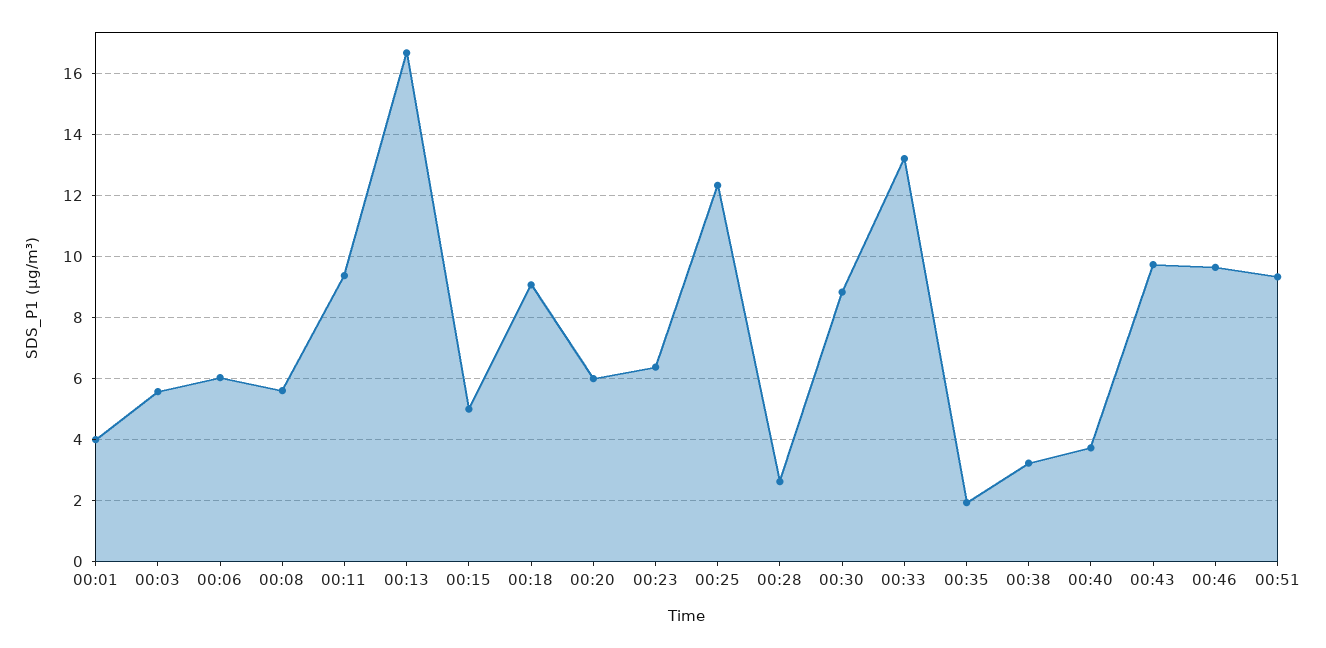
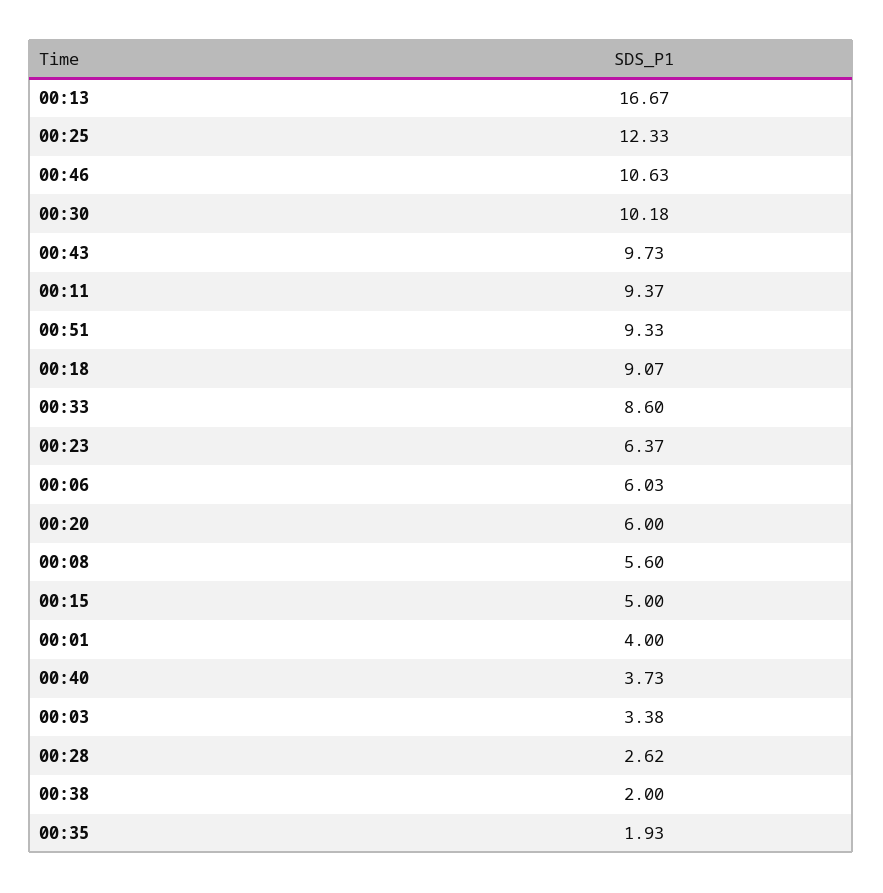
00:03: 5.6 -> 3.38
00:30: 8.8 -> 10.18
00:33: 13.2 -> 8.6
00:38: 3.2 -> 2
00:46: 9.6 -> 10.63

